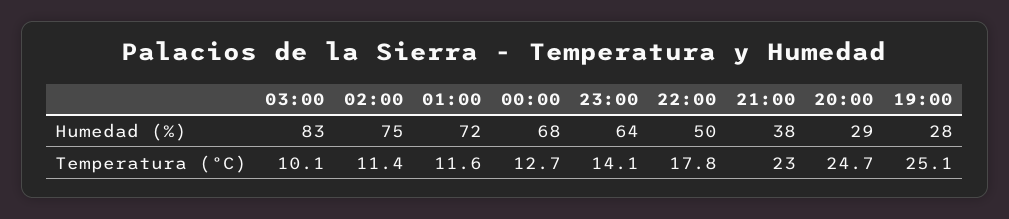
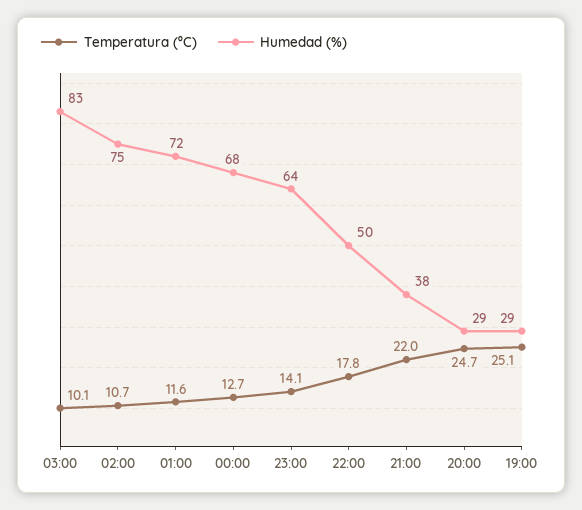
Humedad (%), 19:00: 28 -> 29
Temperatura (ºC), 02:00: 11.4 -> 10.7
Temperatura (ºC), 21:00: 23 -> 22

